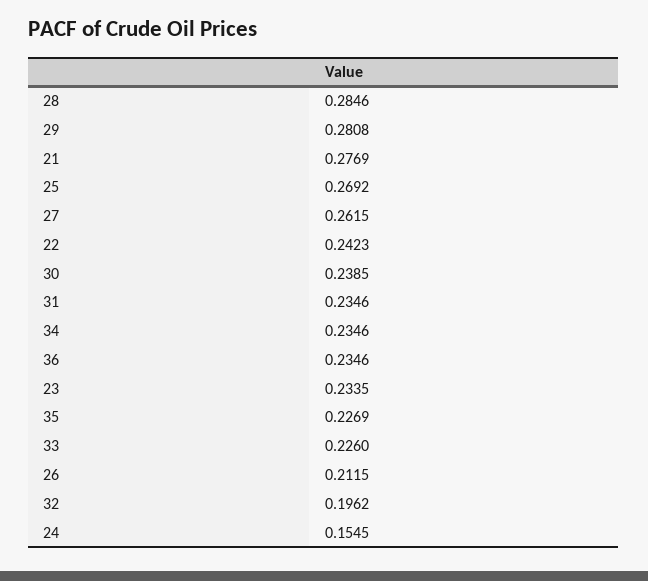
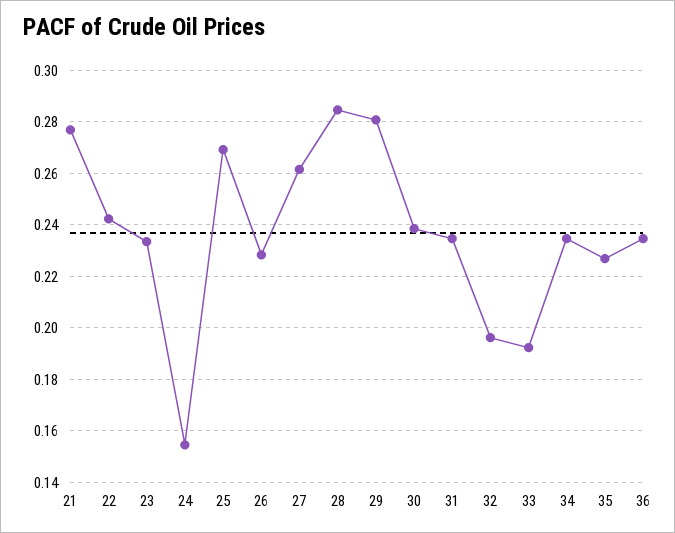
33: 0.226 -> 0.1925
26: 0.2115 -> 0.2275

